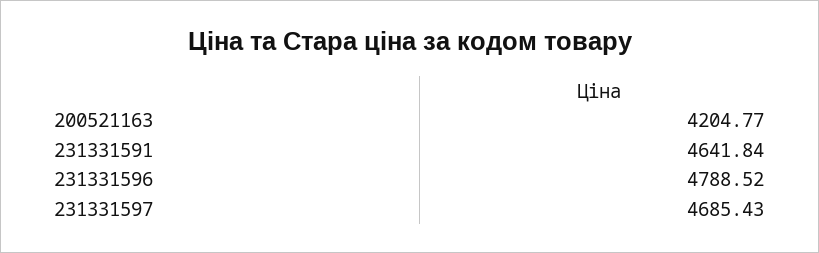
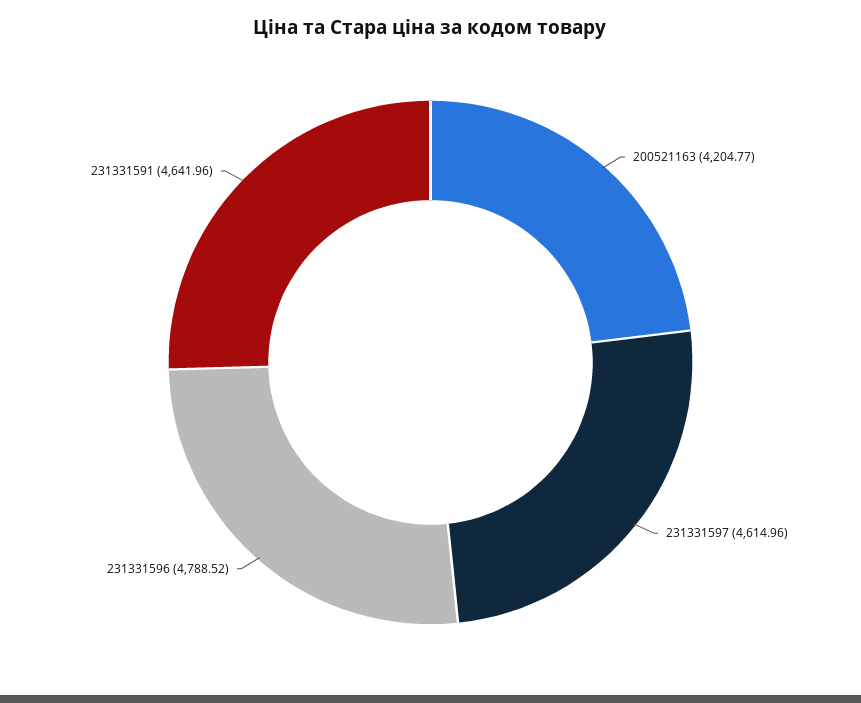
231331591: 4641.84 -> 4641.96
231331597: 4685.43 -> 4614.96

